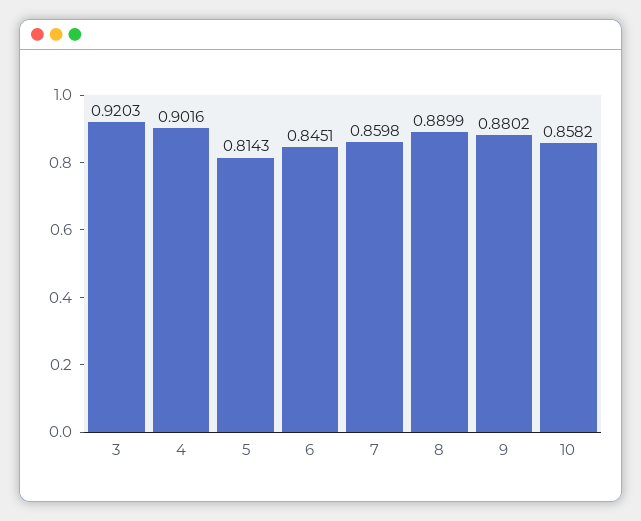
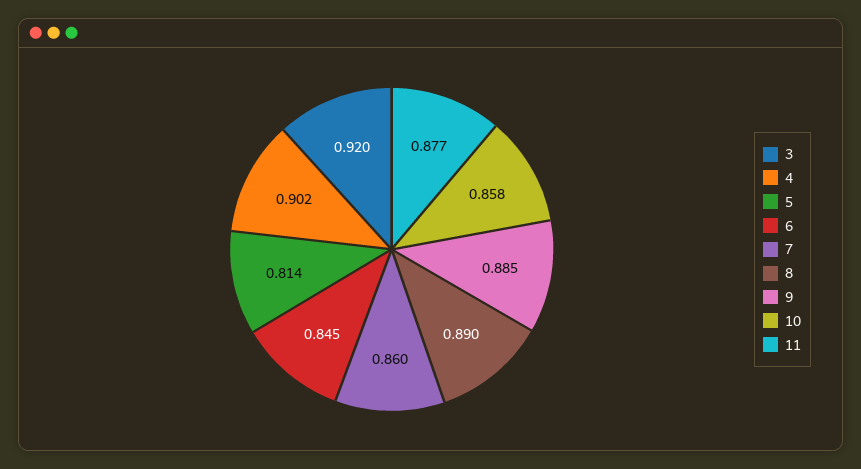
9: 0.8802 -> 0.885
11: none -> 0.877

